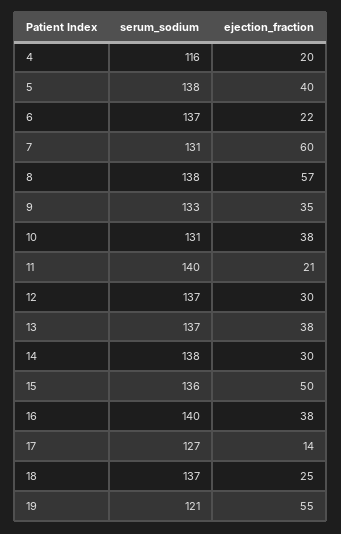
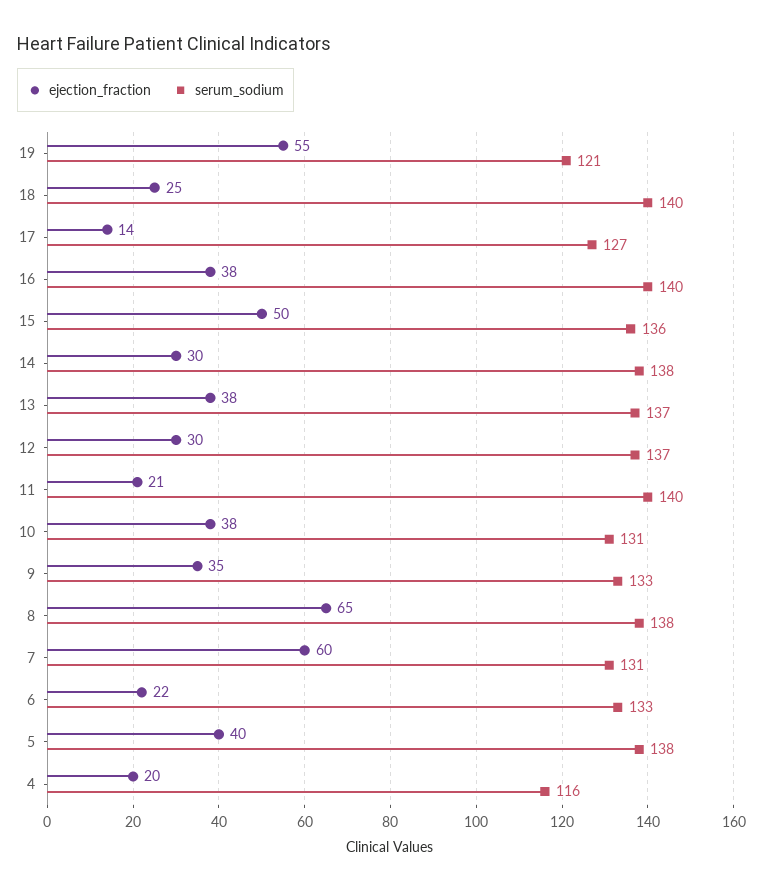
serum_sodium, 6: 137 -> 133
ejection_fraction, 8: 57 -> 65
serum_sodium, 18: 137 -> 140

